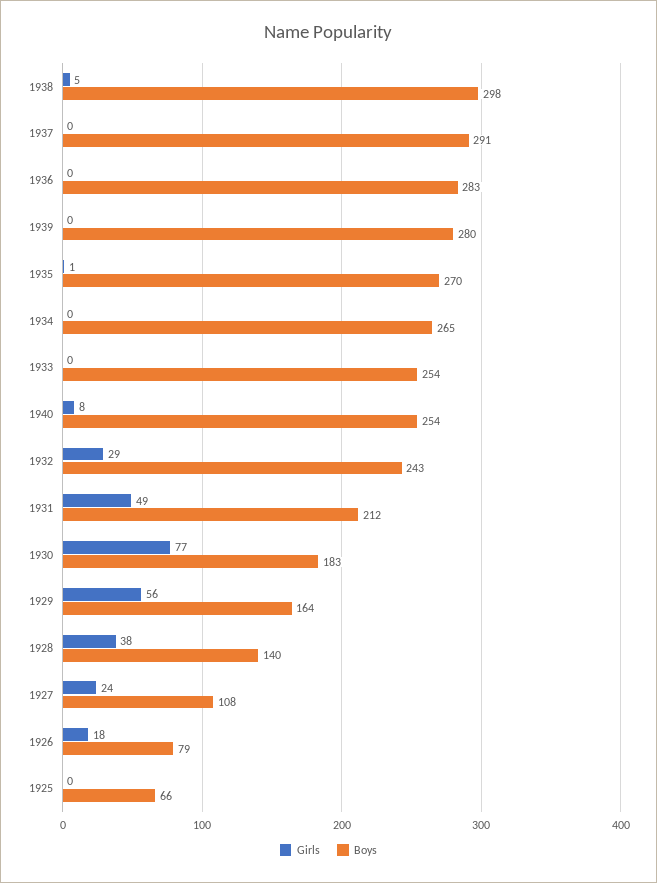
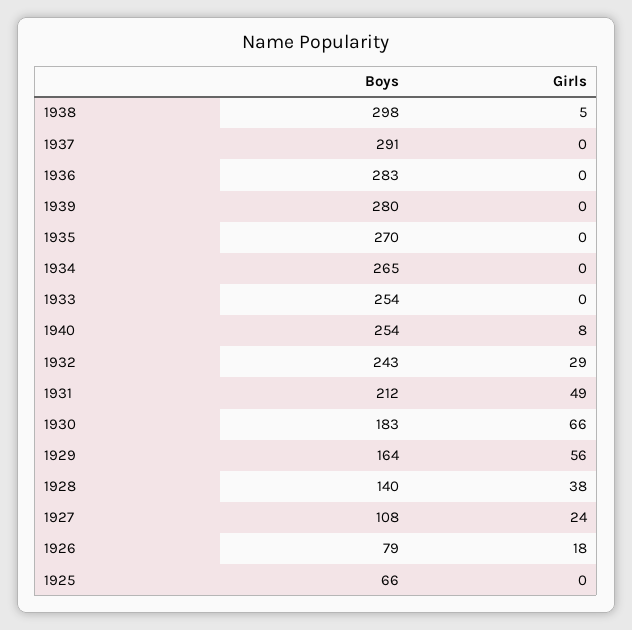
Girls, 1935: 1 -> 0
Girls, 1930: 77 -> 66

